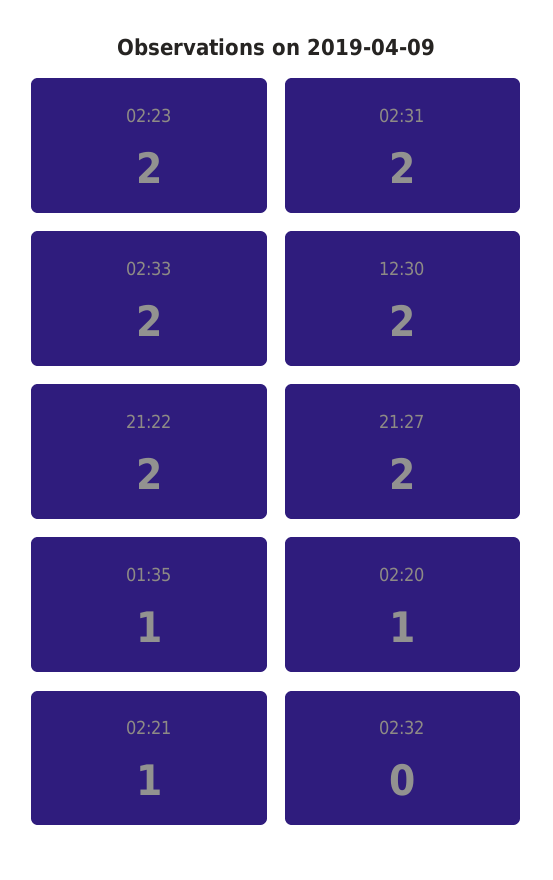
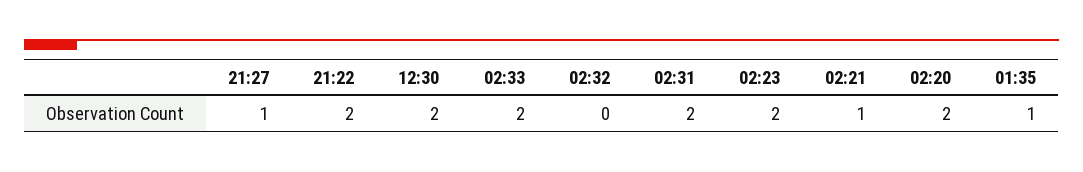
21:27: 2 -> 1
02:20: 1 -> 2

